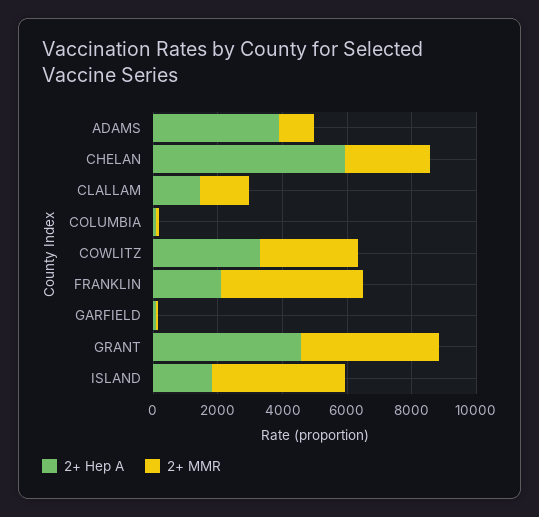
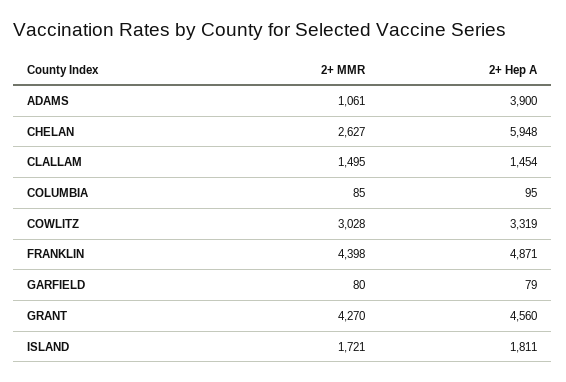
2+ Hep A, FRANKLIN: 2000 -> 4871
2+ MMR, ISLAND: 4000 -> 1721

